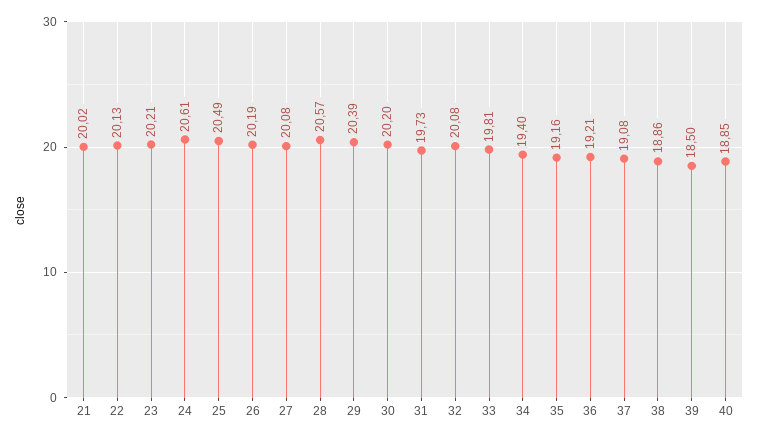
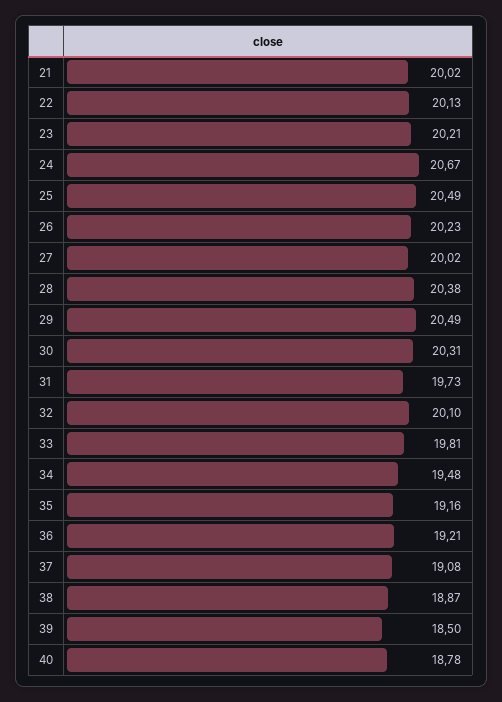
24: 20.61 -> 20.67
26: 20.19 -> 20.23
27: 20.08 -> 20.02
28: 20.57 -> 20.38
29: 20.39 -> 20.49
30: 20.2 -> 20.31
32: 20.08 -> 20.1
34: 19.4 -> 19.48
38: 18.86 -> 18.87
40: 18.85 -> 18.78

